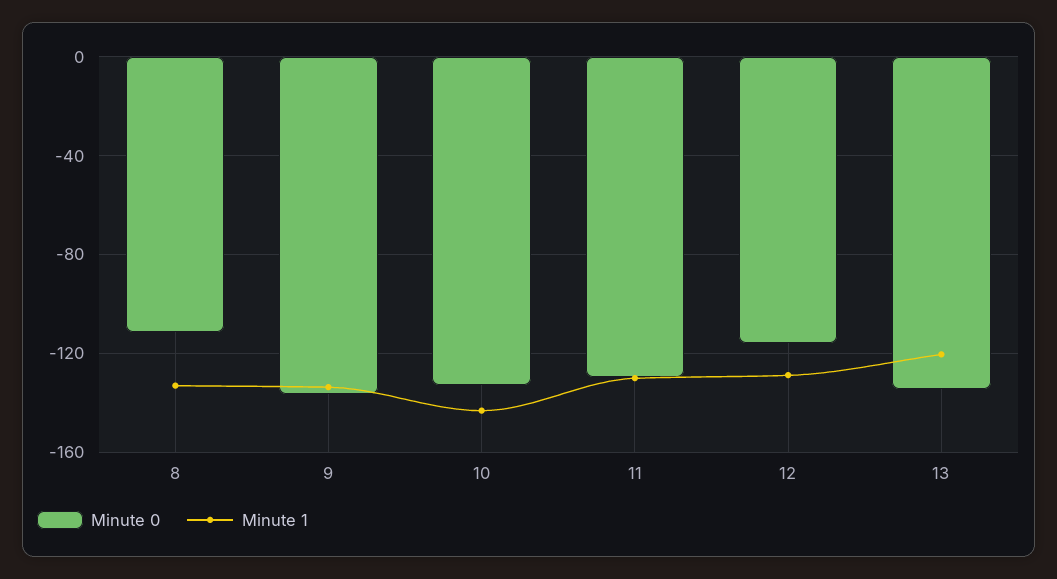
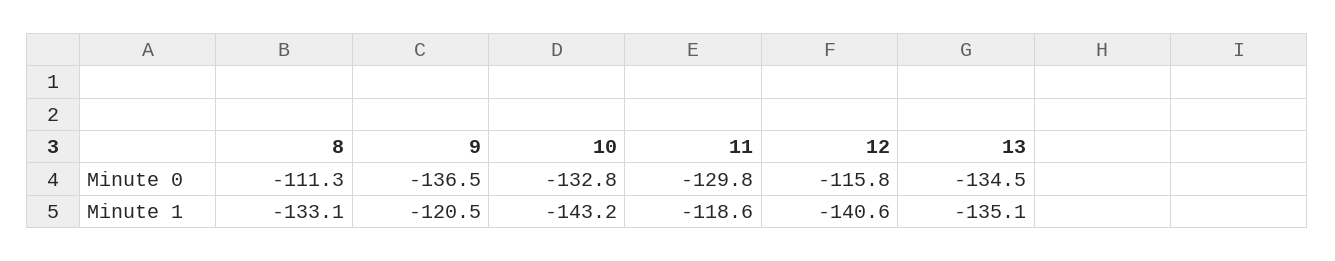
Minute 1, 9: -135 -> -120.5
Minute 1, 11: -130 -> -118.6
Minute 1, 12: -130 -> -140.6
Minute 1, 13: -120 -> -135.1

